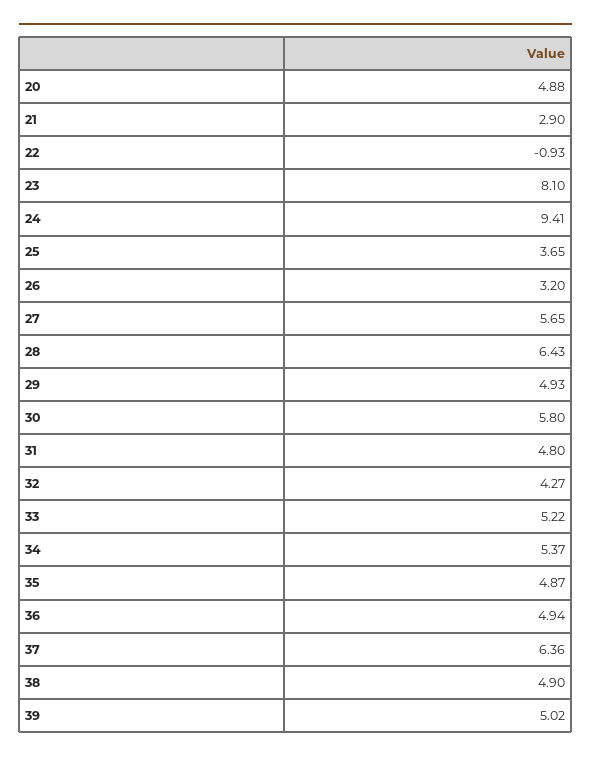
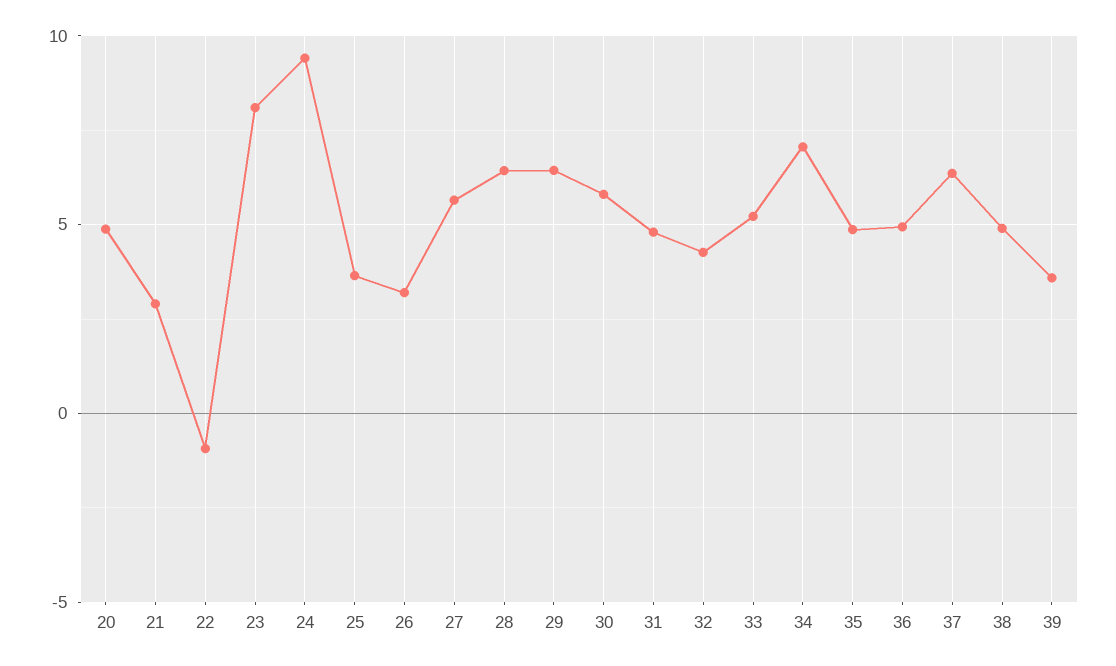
29: 4.93 -> 6.5
34: 5.37 -> 7
39: 5.02 -> 3.5

